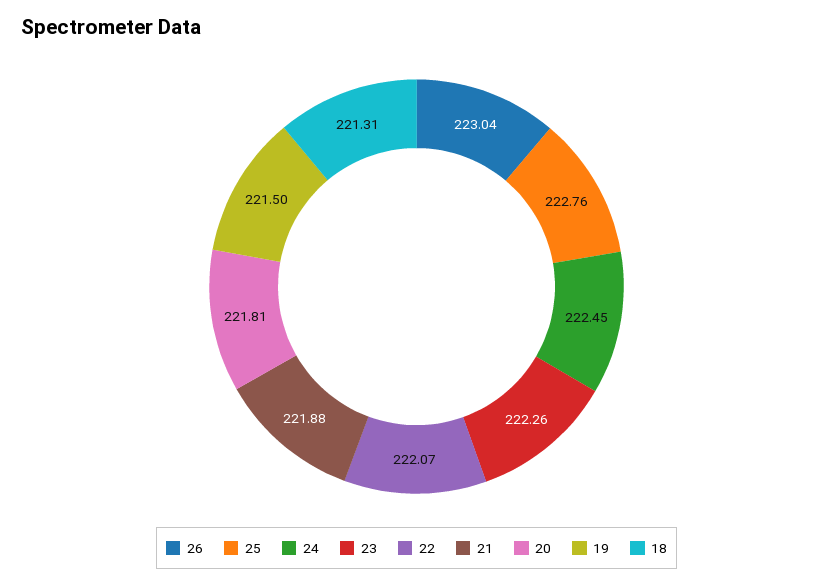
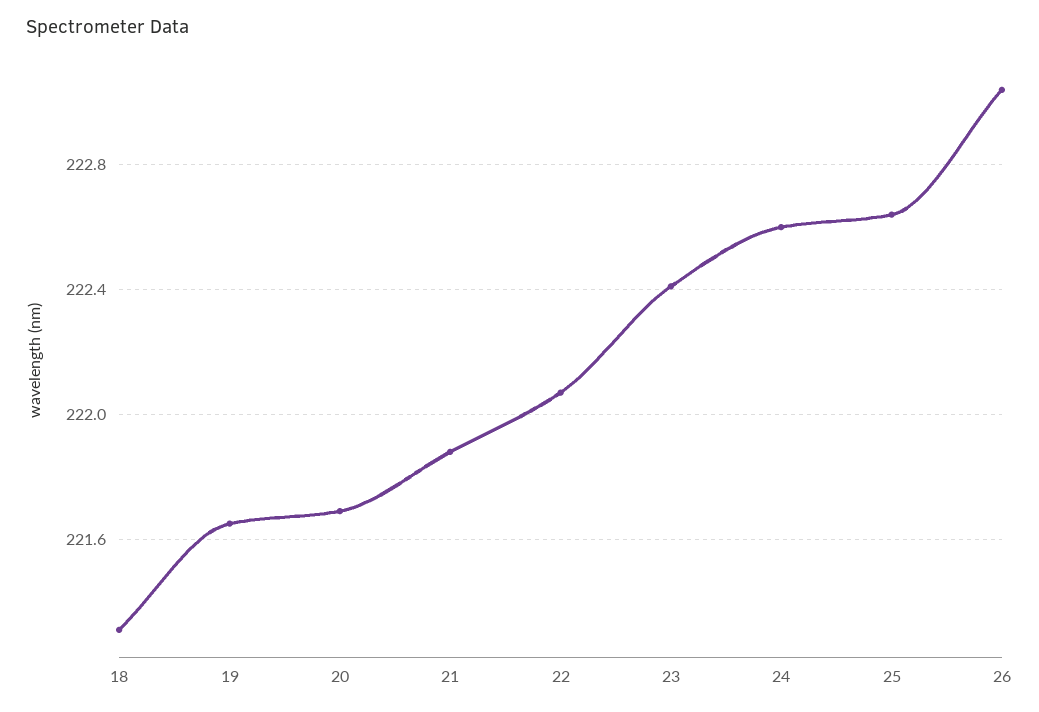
25: 222.76 -> 222.65
24: 222.45 -> 222.6
23: 222.26 -> 222.4
20: 221.81 -> 221.7
19: 221.5 -> 221.65

